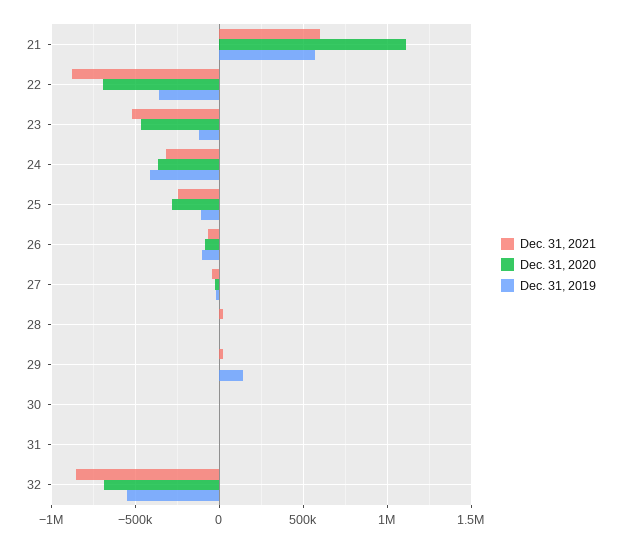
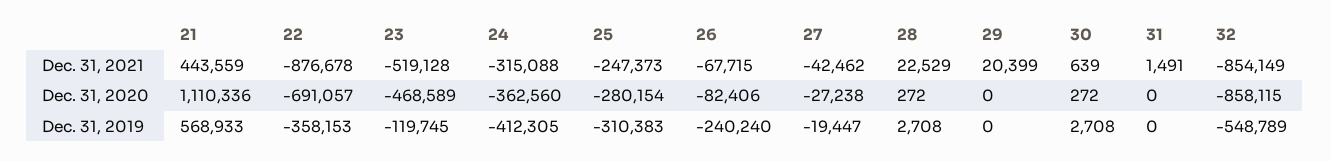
Dec. 31, 2021, 21: 600000 -> 443559
Dec. 31, 2019, 25: -100000 -> -310383
Dec. 31, 2019, 26: -100000 -> -240240
Dec. 31, 2019, 29: 150000 -> 0
Dec. 31, 2020, 32: -700000 -> -858115

